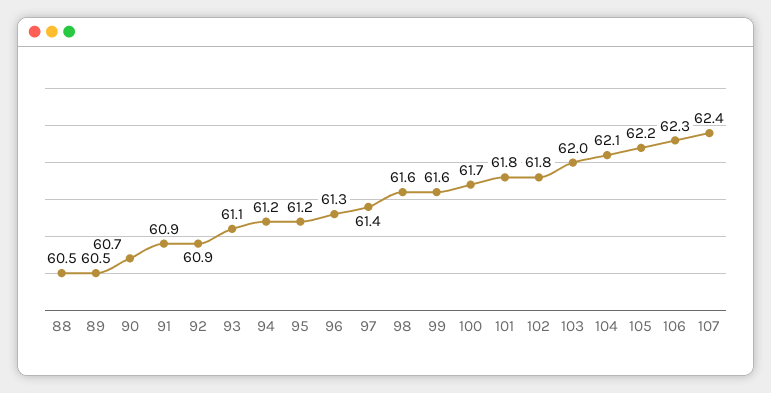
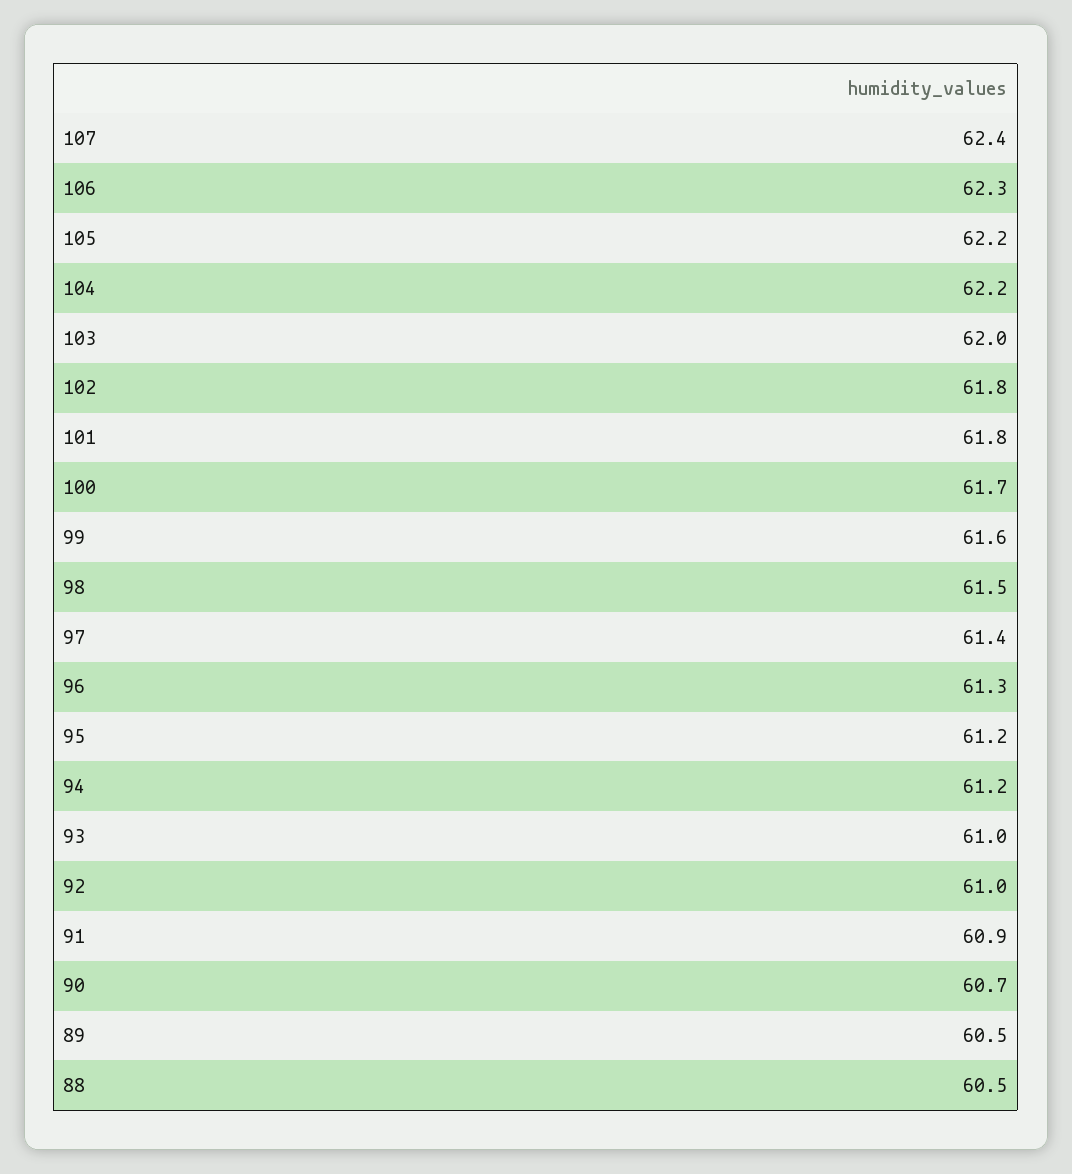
92: 60.9 -> 61
93: 61.1 -> 61
98: 61.6 -> 61.5
104: 62.1 -> 62.2

